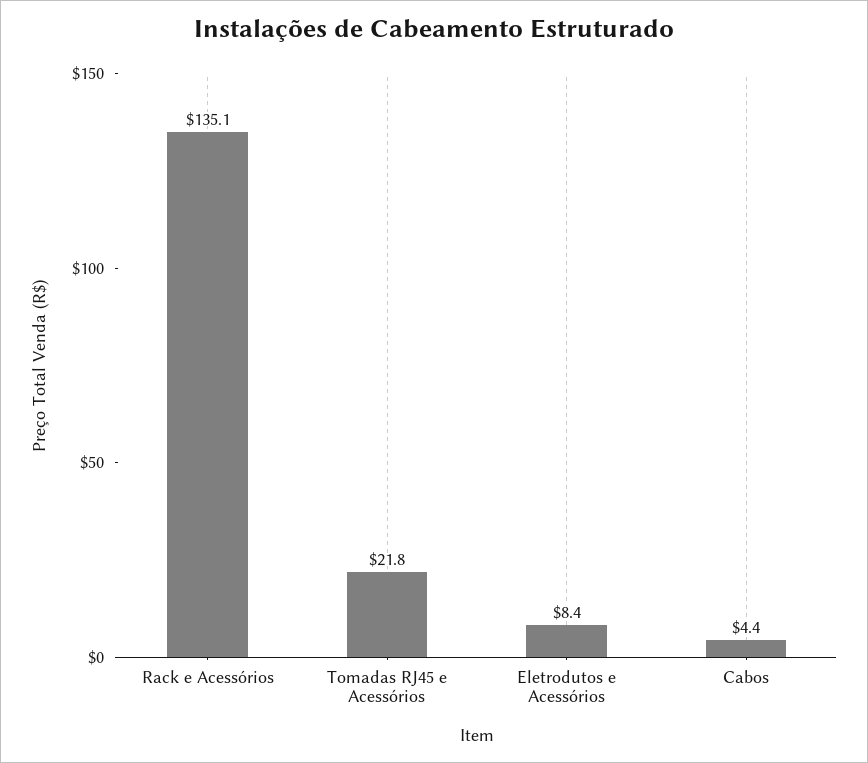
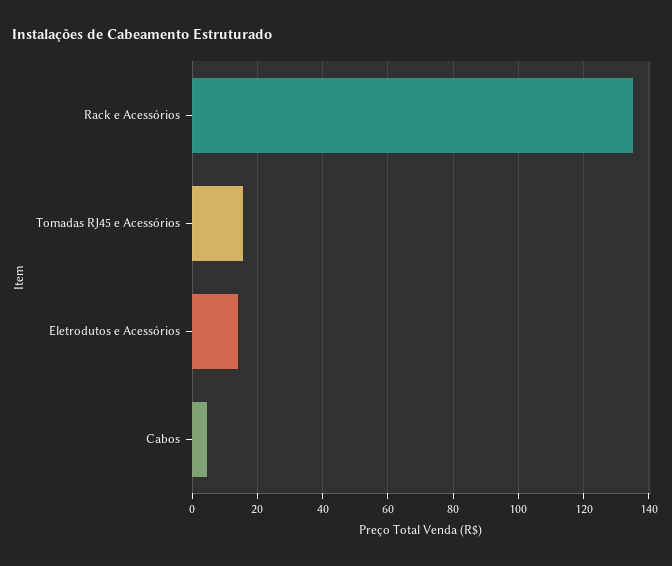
Tomadas RJ45 e Acessórios: 21.8 -> 16
Eletrodutos e Acessórios: 8.4 -> 14

